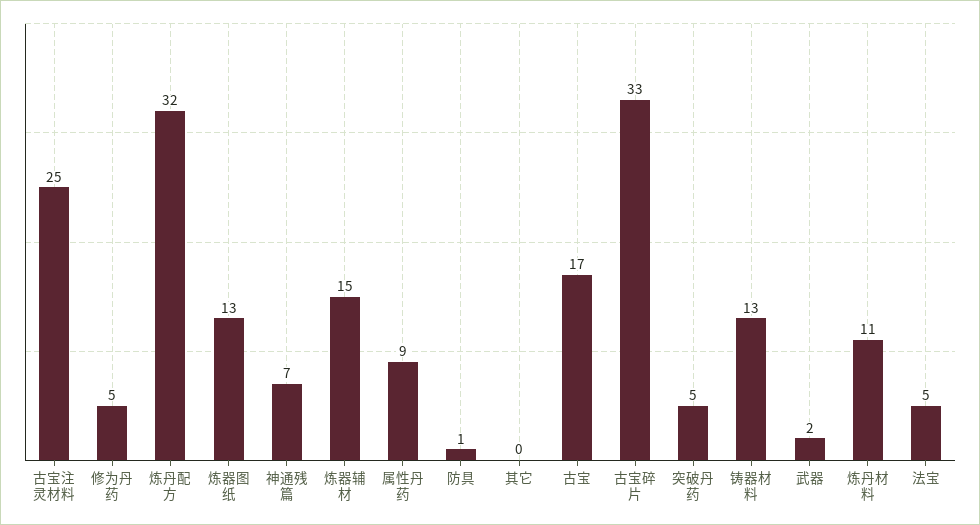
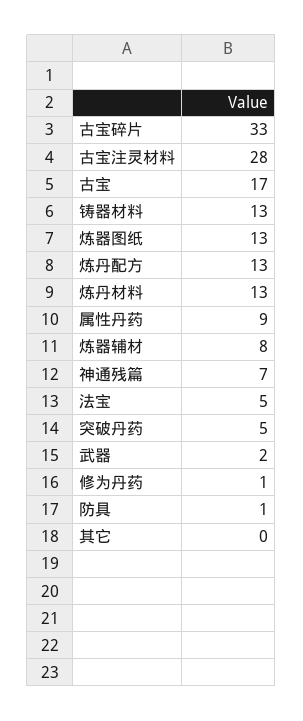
古宝注灵材料: 25 -> 28
修为丹药: 5 -> 1
炼丹配方: 32 -> 13
炼器辅材: 15 -> 8
炼丹材料: 11 -> 13

